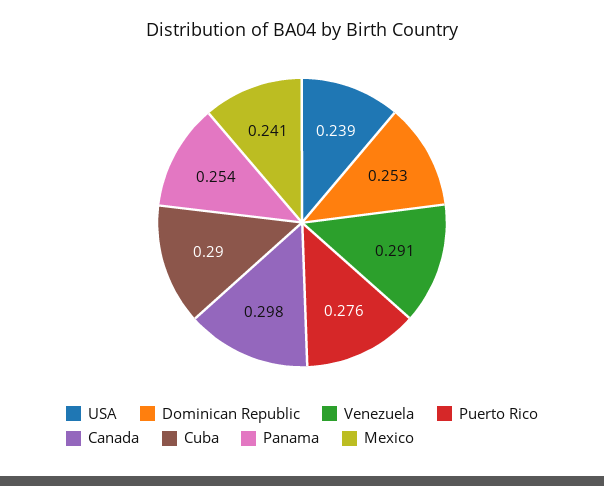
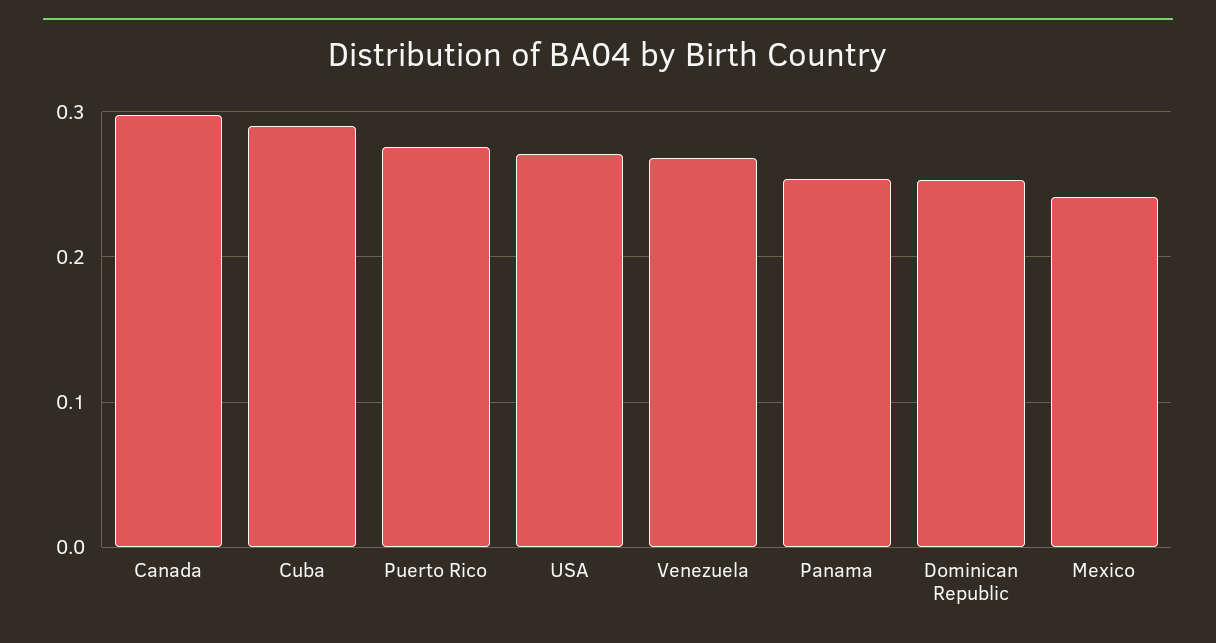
USA: 0.239 -> 0.27
Venezuela: 0.291 -> 0.27

